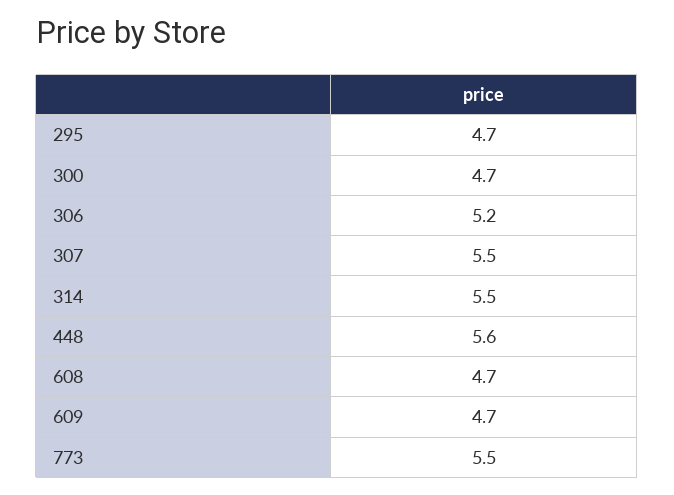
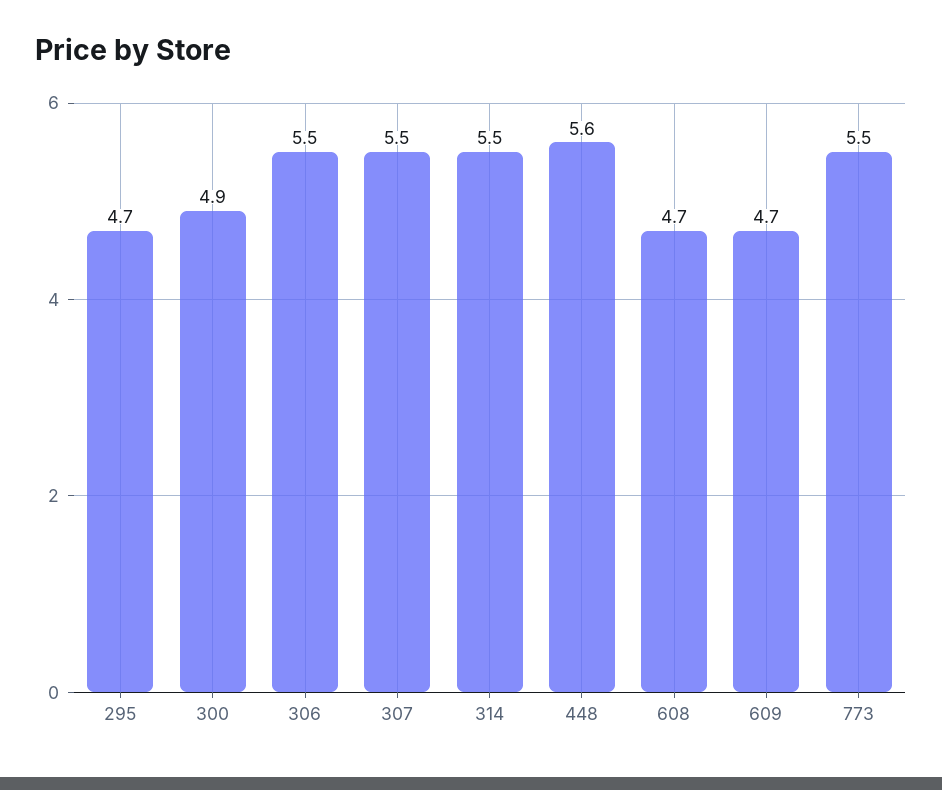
300: 4.7 -> 4.9
306: 5.2 -> 5.5

